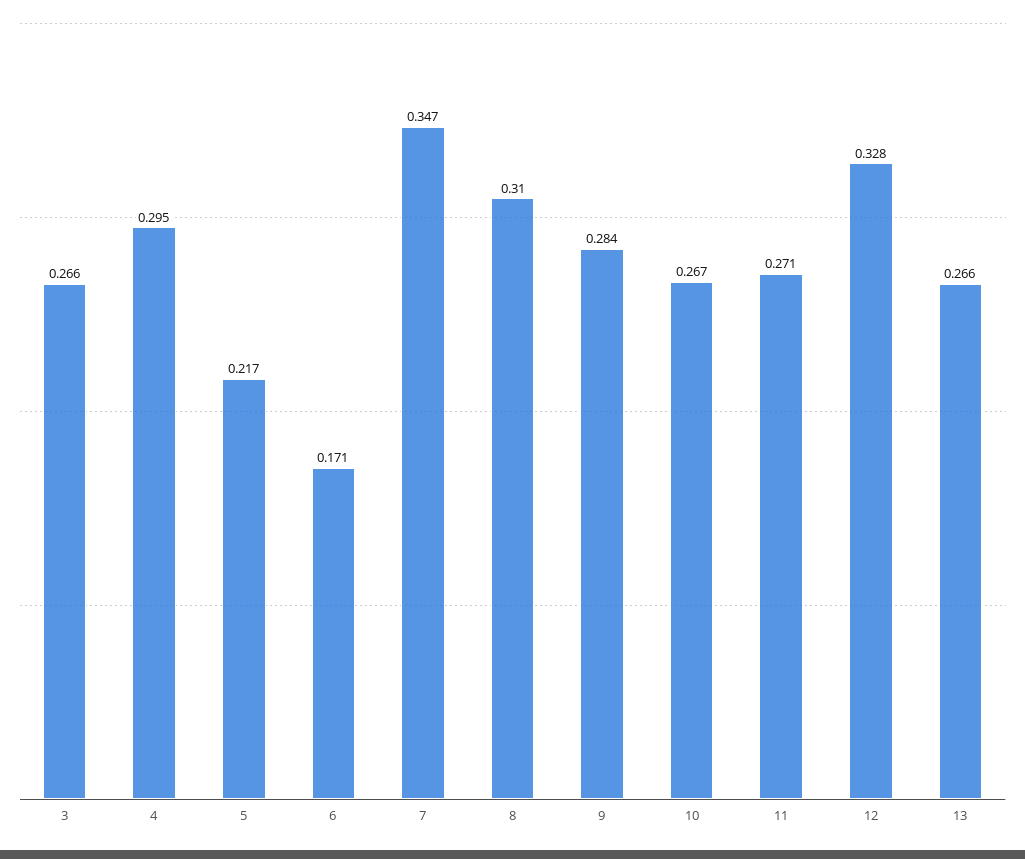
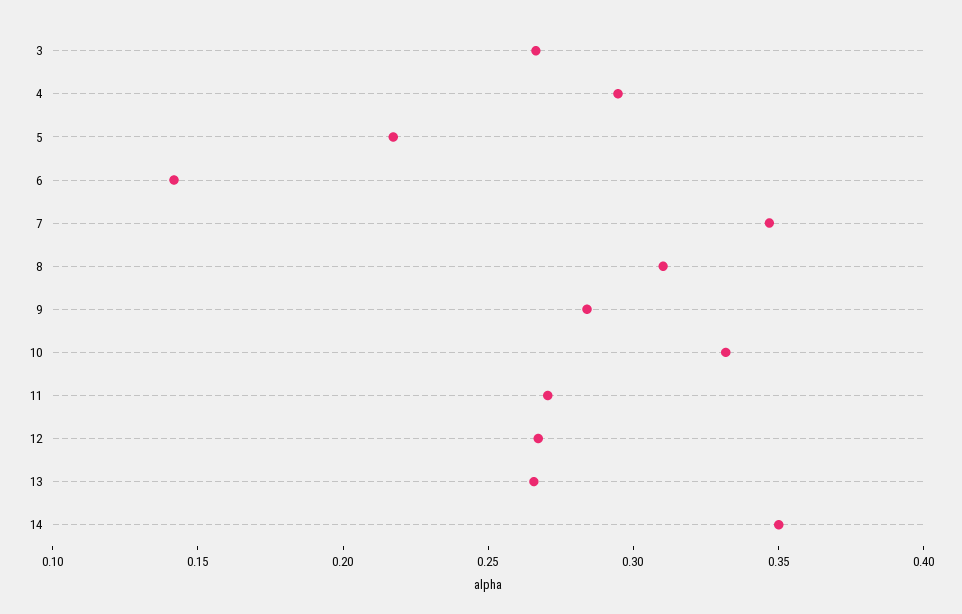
6: 0.171 -> 0.14
10: 0.267 -> 0.33
12: 0.328 -> 0.27
14: none -> 0.35

